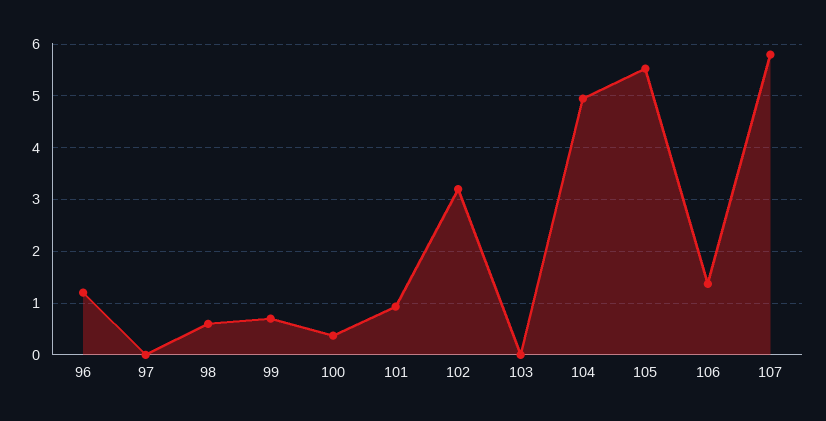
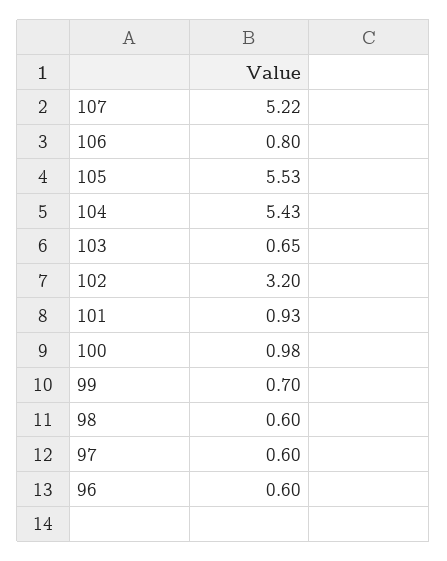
96: 1.2 -> 0.6
97: 0 -> 0.6
100: 0.4 -> 0.98
103: 0 -> 0.65
104: 5 -> 5.43
106: 1.4 -> 0.8
107: 5.8 -> 5.22

